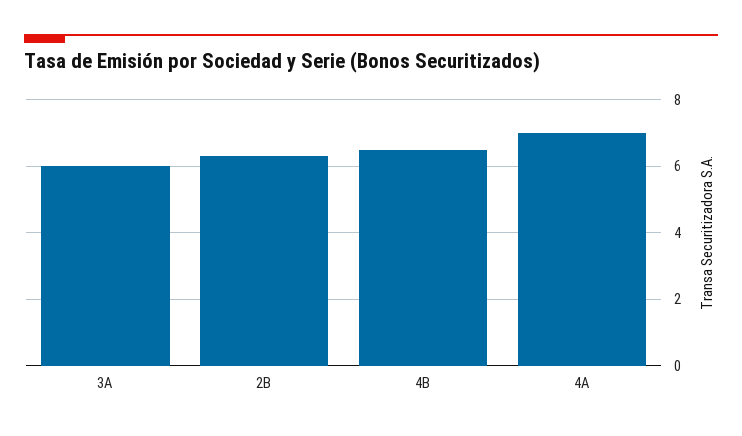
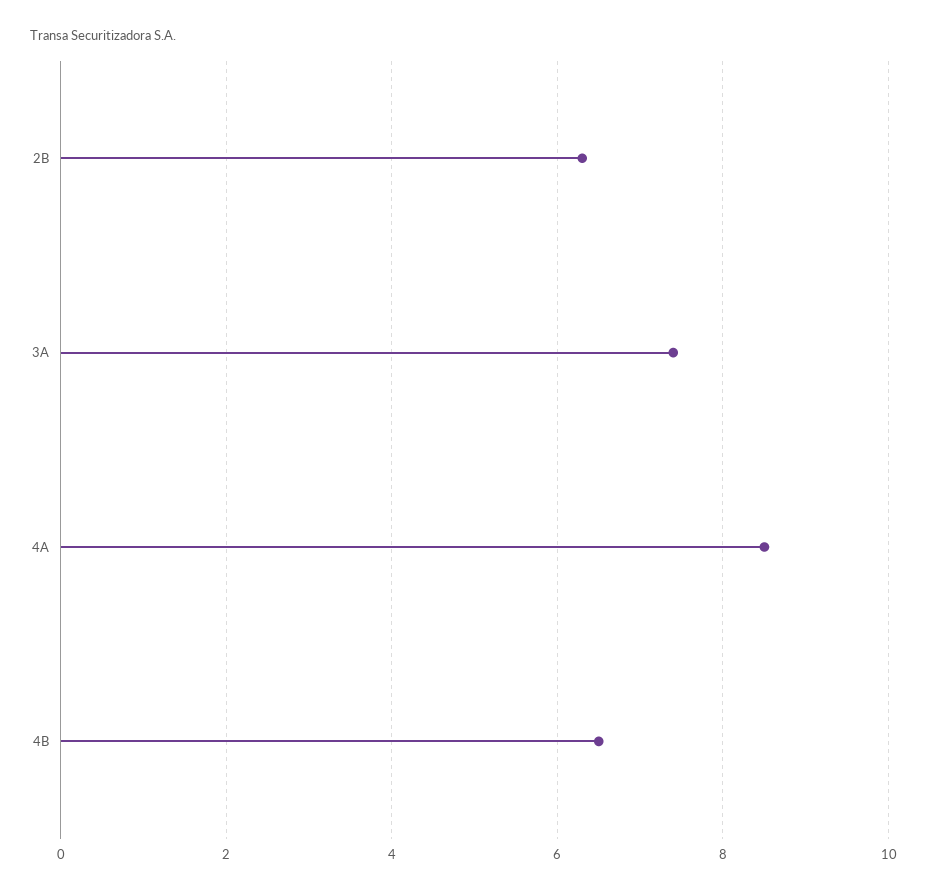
3A: 6 -> 7.5
4A: 7 -> 8.5

